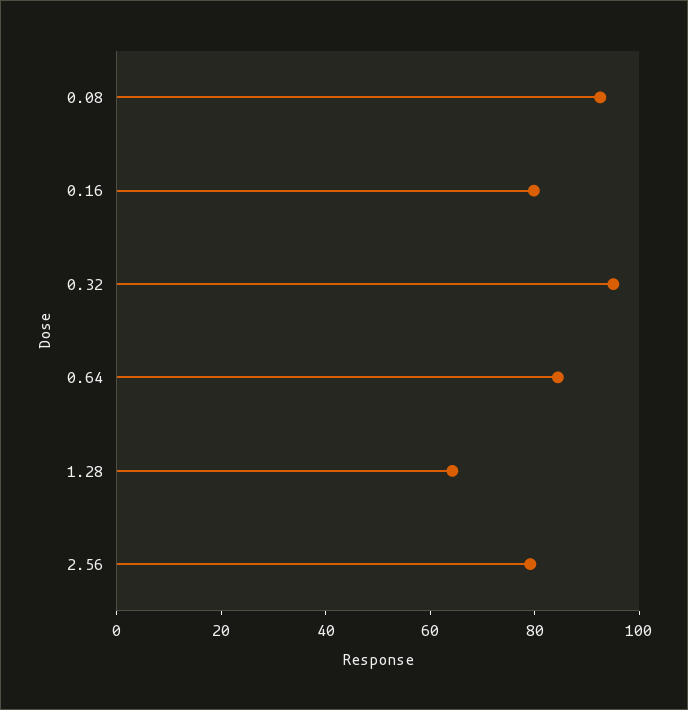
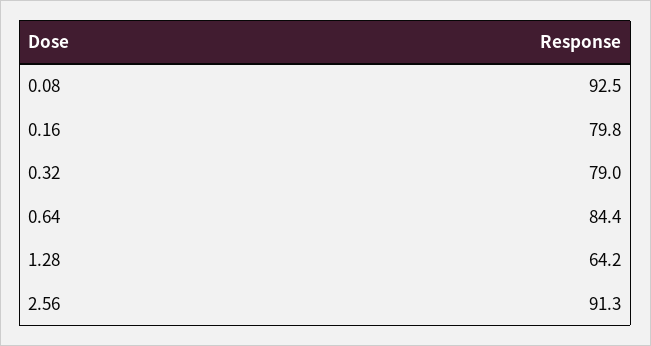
0.32: 95 -> 79
2.56: 80 -> 91.3

